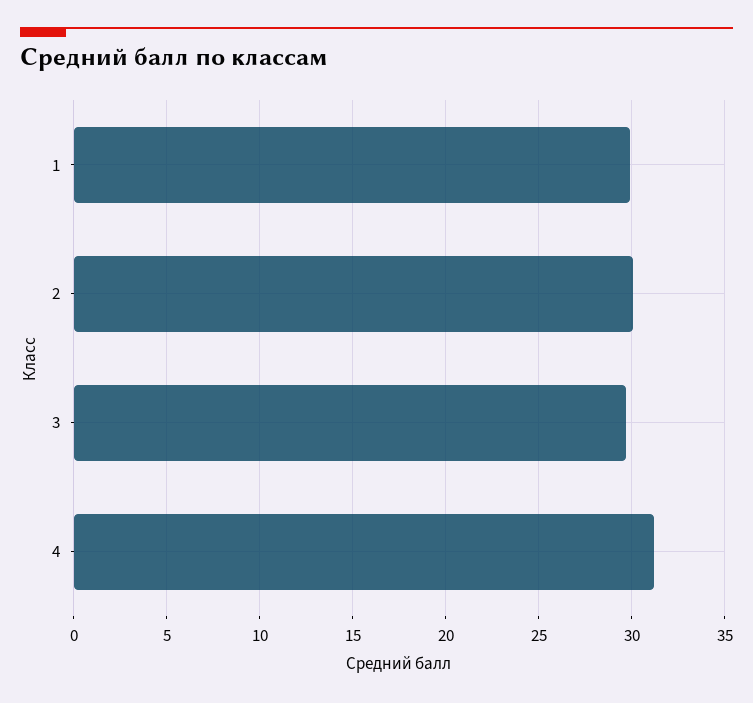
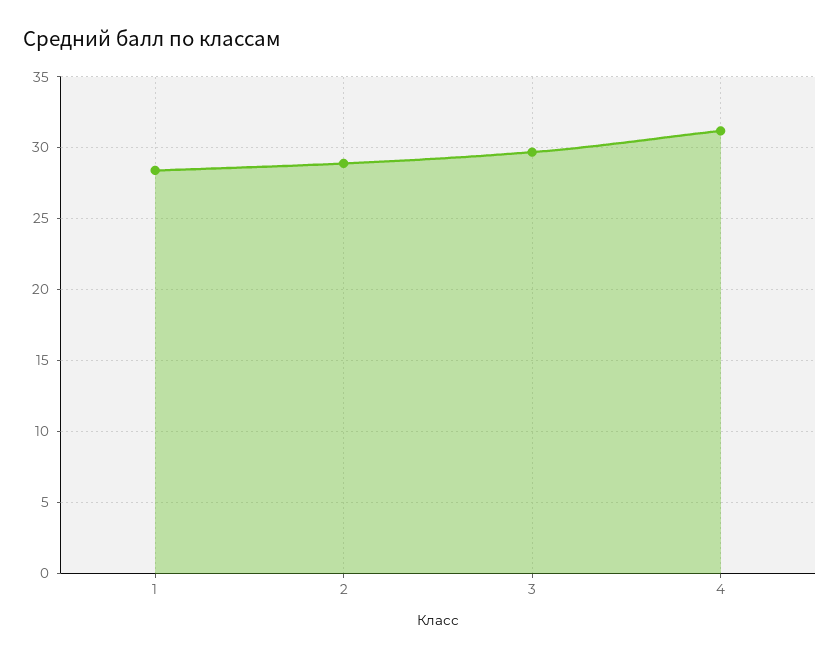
1: 30 -> 28.5
2: 30 -> 29

